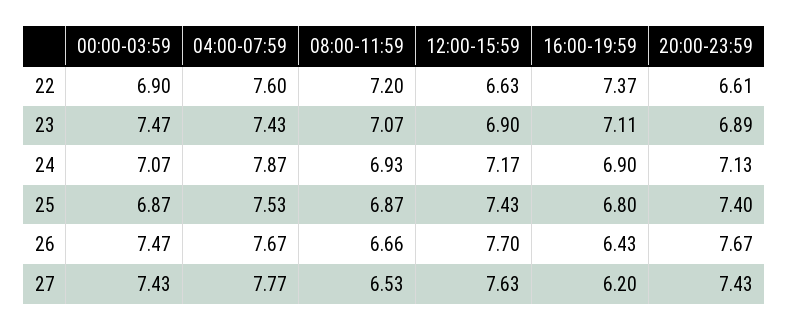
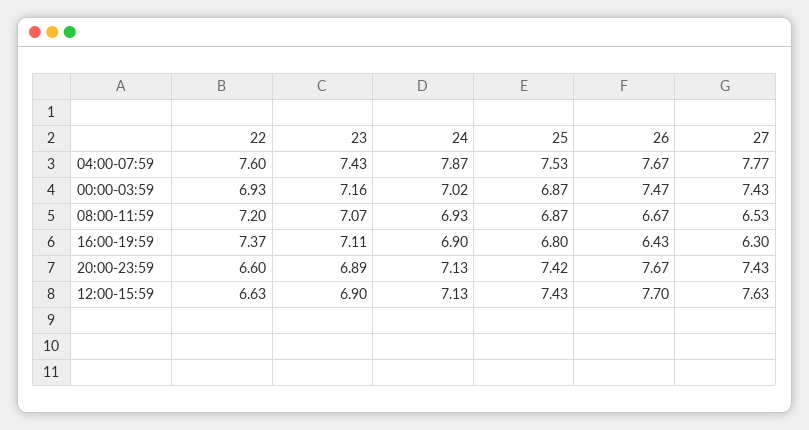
00:00-03:59, 22: 6.9 -> 6.93
20:00-23:59, 22: 6.61 -> 6.6
00:00-03:59, 23: 7.47 -> 7.16
00:00-03:59, 24: 7.07 -> 7.02
12:00-15:59, 24: 7.17 -> 7.13
20:00-23:59, 25: 7.4 -> 7.42
08:00-11:59, 26: 6.66 -> 6.67
16:00-19:59, 27: 6.2 -> 6.3

